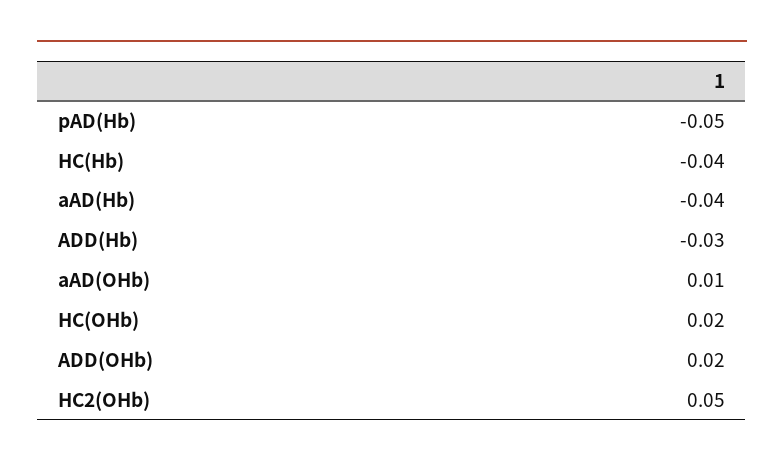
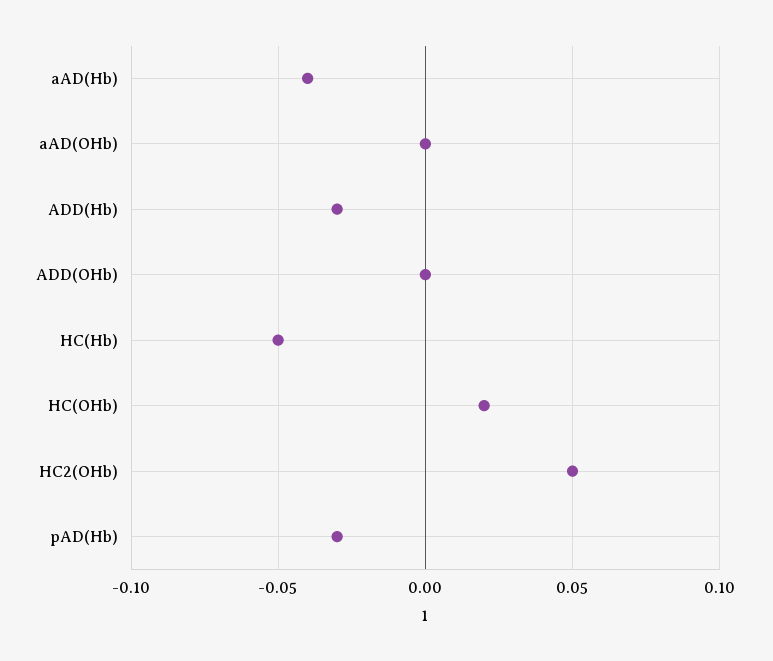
pAD(Hb): -0.05 -> -0.03
HC(Hb): -0.04 -> -0.05
aAD(OHb): 0.01 -> 0
ADD(OHb): 0.02 -> 0

